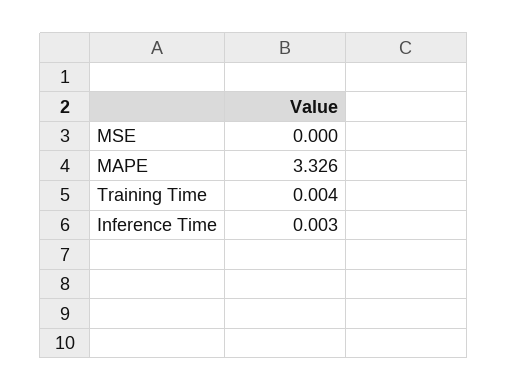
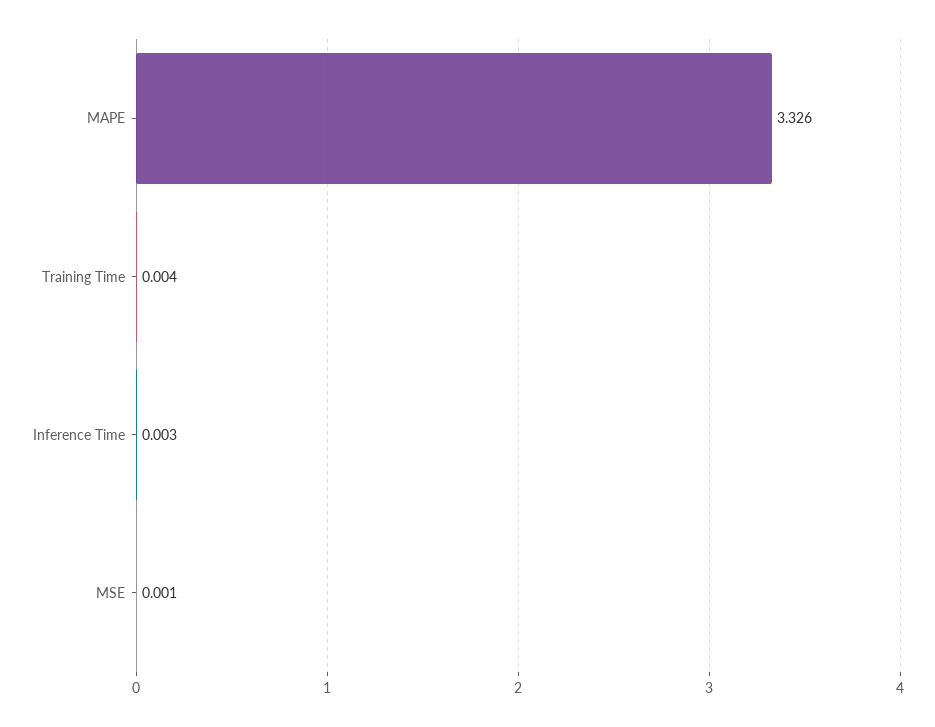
MSE: 0 -> 0.001

